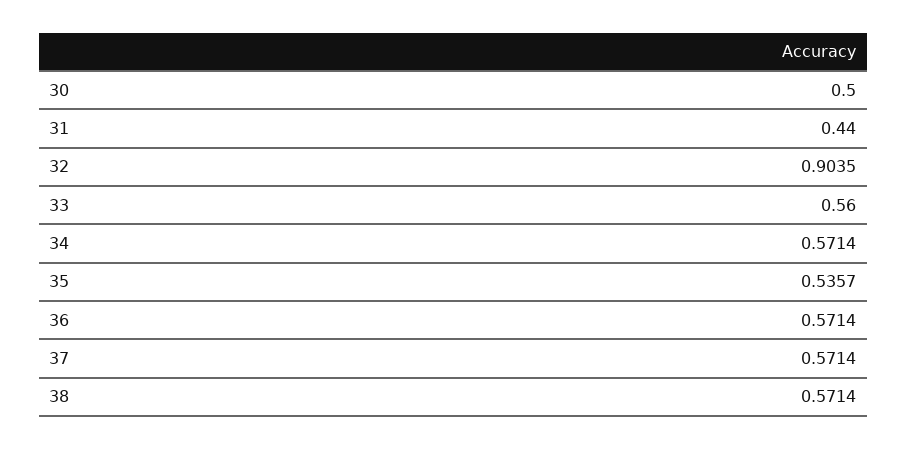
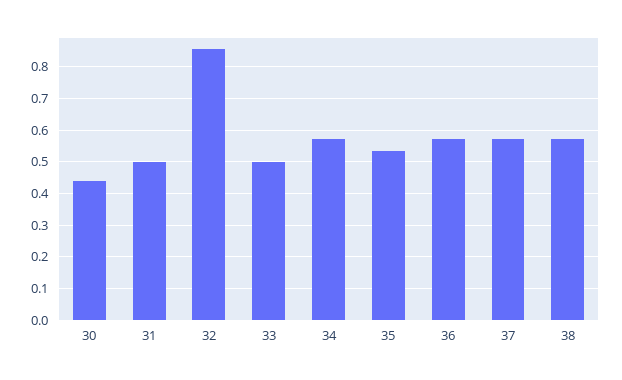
30: 0.5 -> 0.44
31: 0.44 -> 0.5
32: 0.9035 -> 0.86
33: 0.56 -> 0.5

